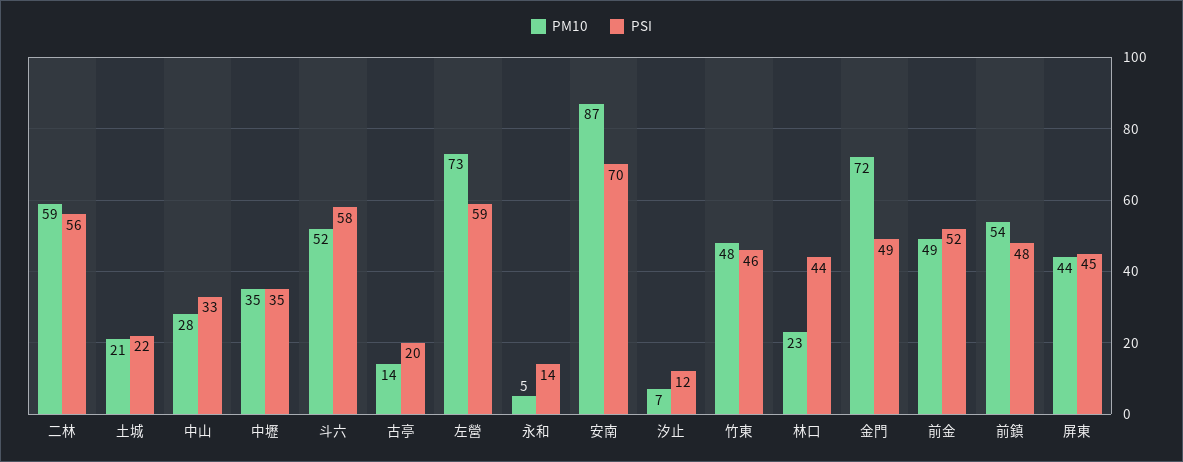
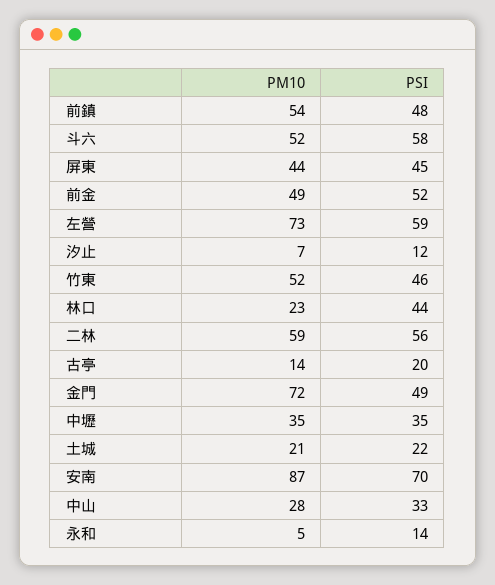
PM10, 竹東: 48 -> 52

